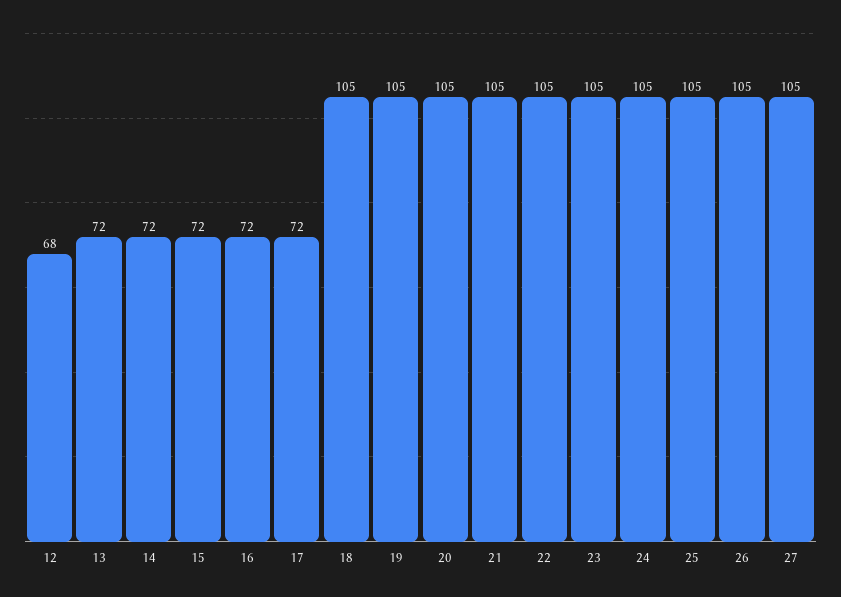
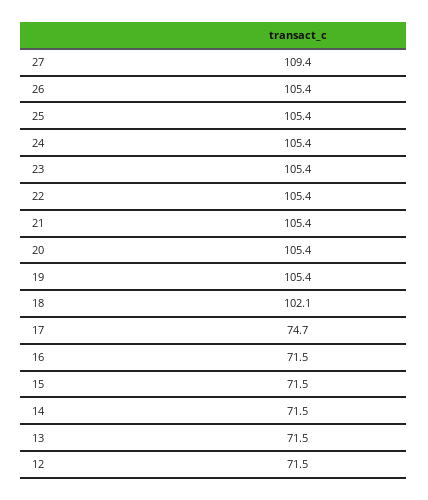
12: 68 -> 71.5
17: 72 -> 74.7
18: 105 -> 102.1
27: 105 -> 109.4

